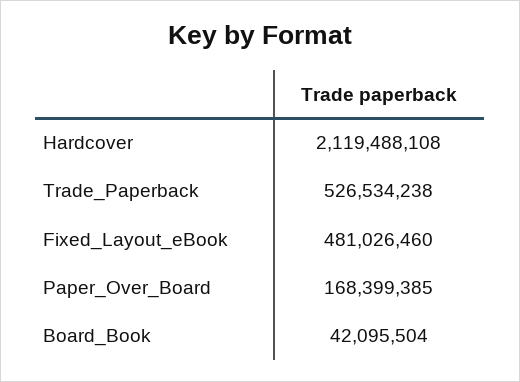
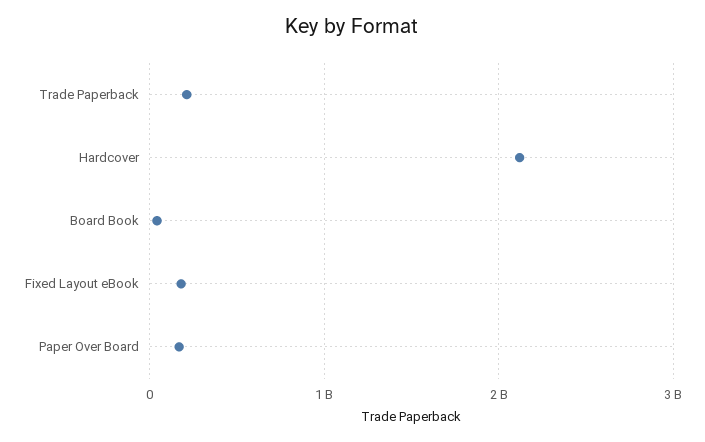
Trade_Paperback: 526534238 -> 200000000
Fixed_Layout_eBook: 481026460 -> 200000000

